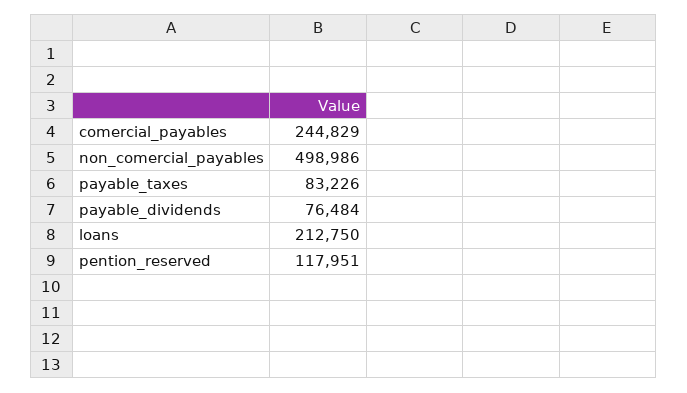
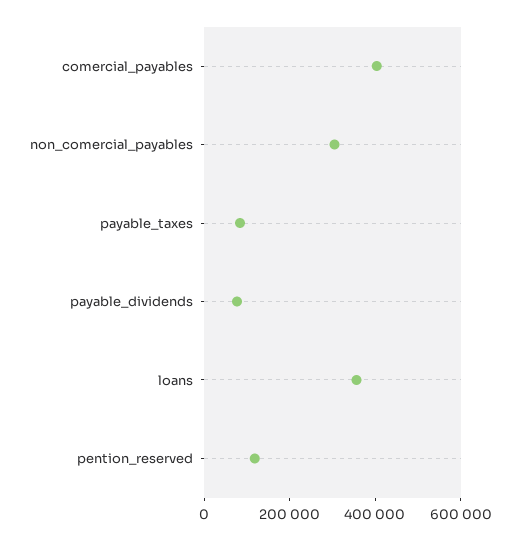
comercial_payables: 244829 -> 400000
non_comercial_payables: 498986 -> 300000
loans: 212750 -> 350000

